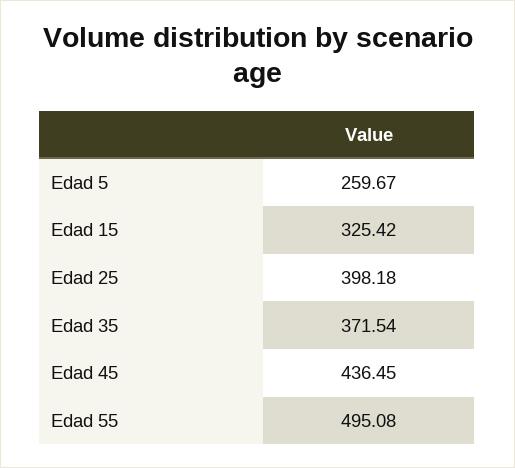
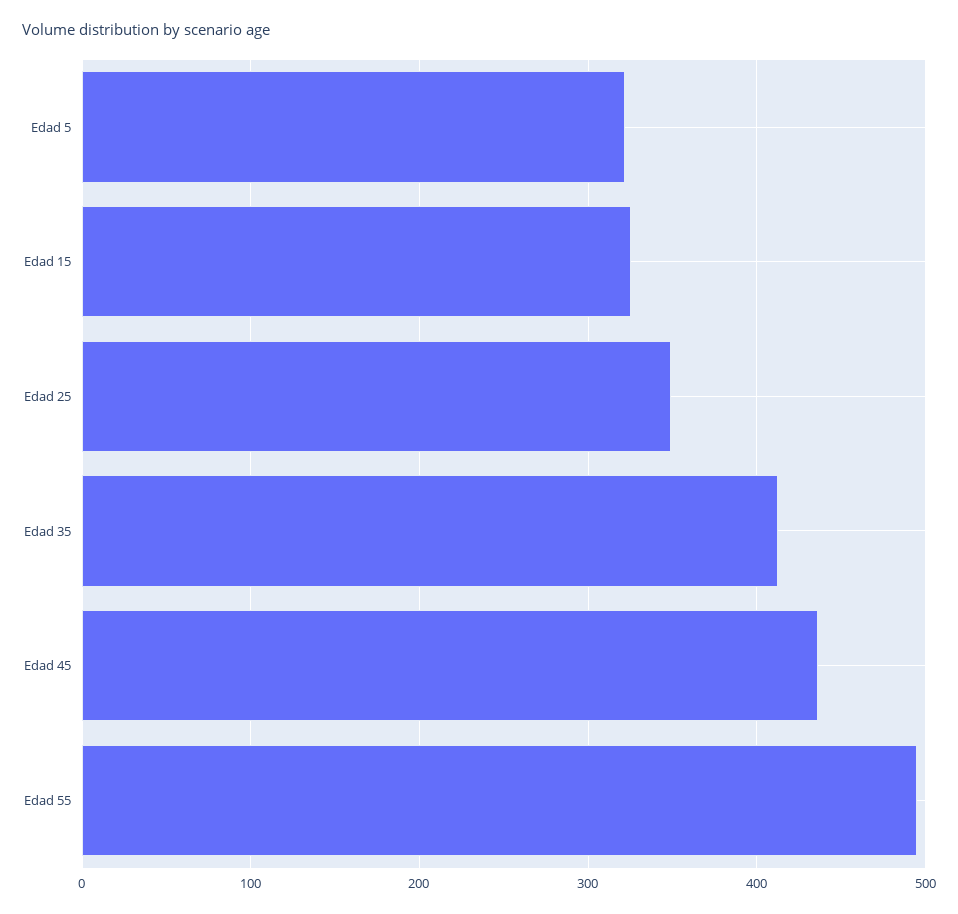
Edad 5: 259.67 -> 320
Edad 25: 398.18 -> 350
Edad 35: 371.54 -> 410

